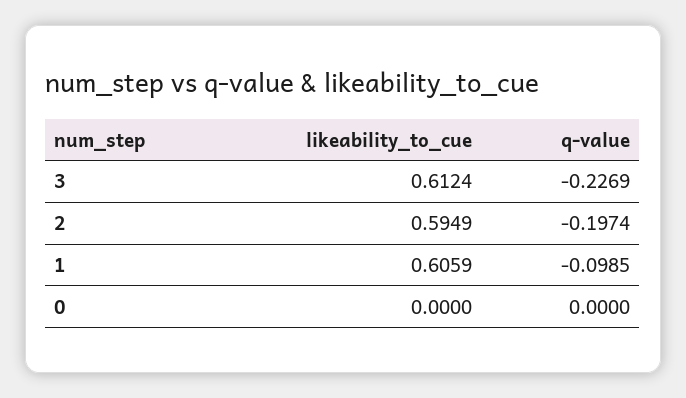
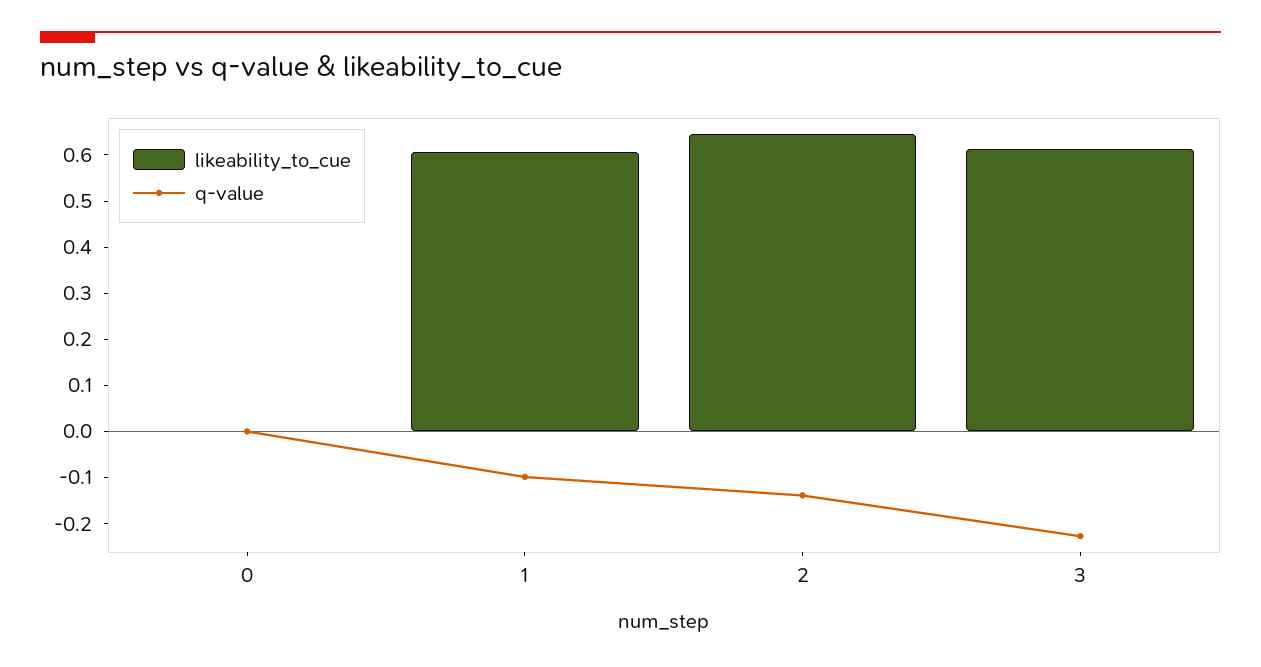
likeability_to_cue, 2: 0.5949 -> 0.64
q-value, 2: -0.1974 -> -0.14

